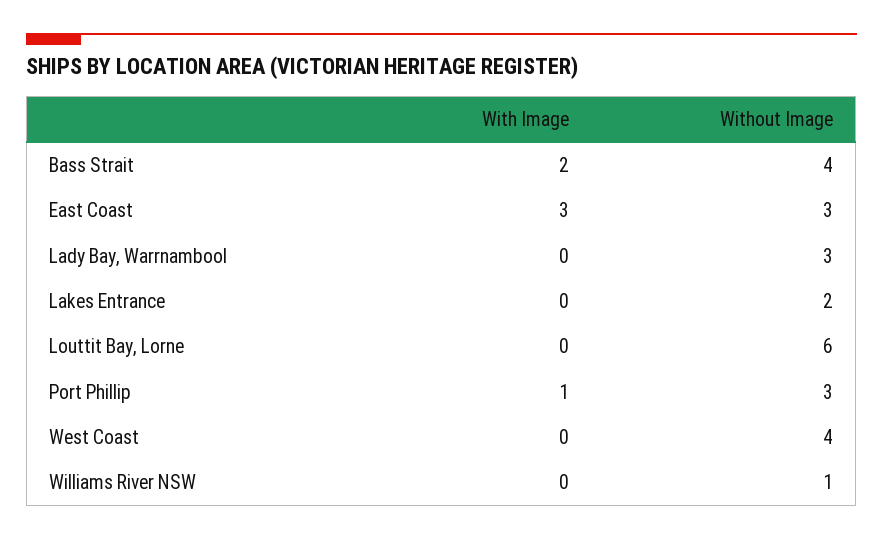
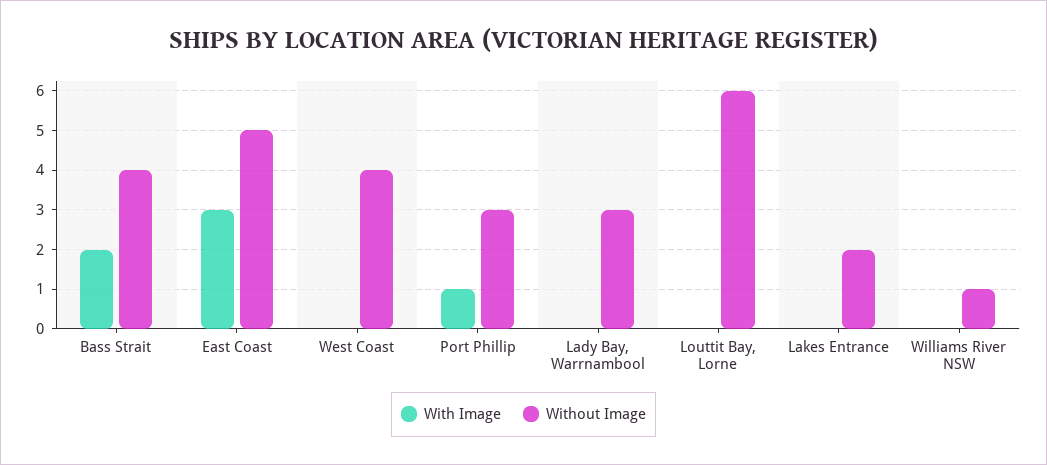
Without Image, East Coast: 3 -> 5

